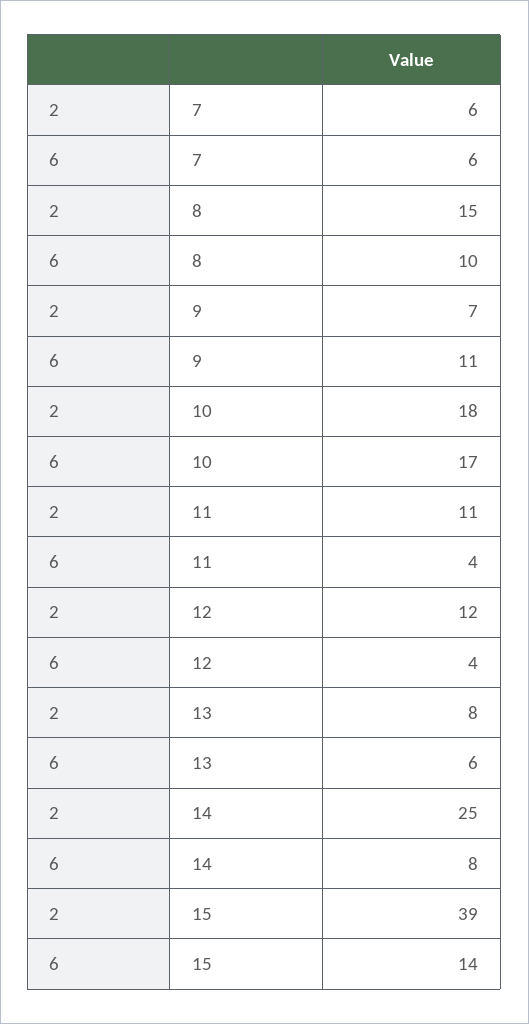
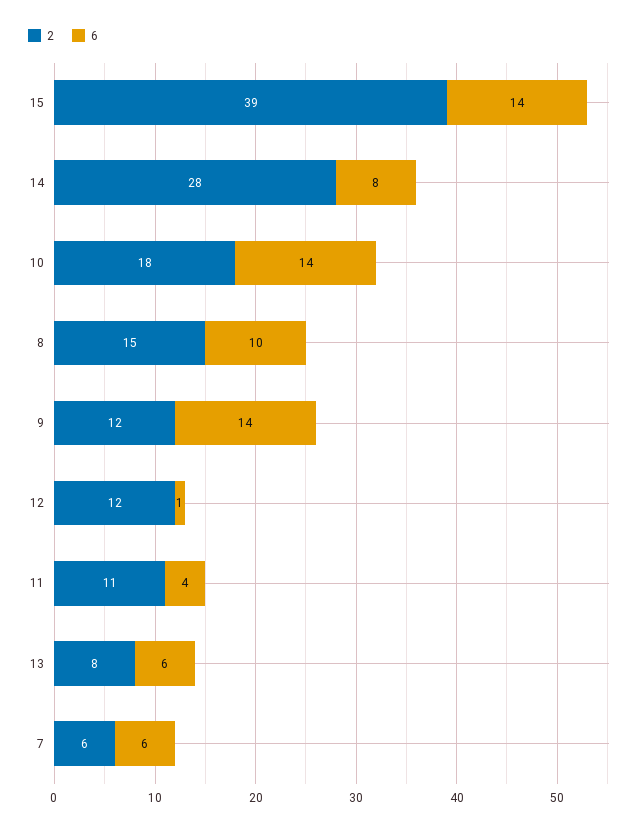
2, 9: 7 -> 12
6, 9: 11 -> 14
6, 10: 17 -> 14
6, 12: 4 -> 1
2, 14: 25 -> 28

